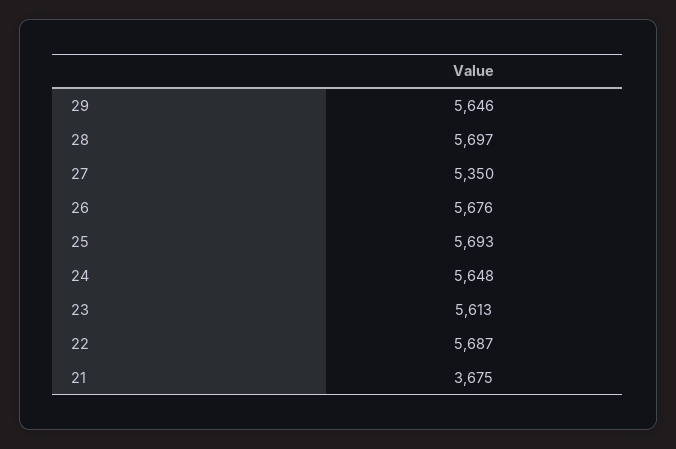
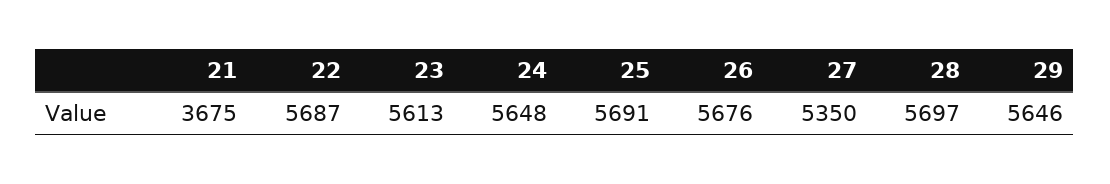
25: 5693 -> 5691

